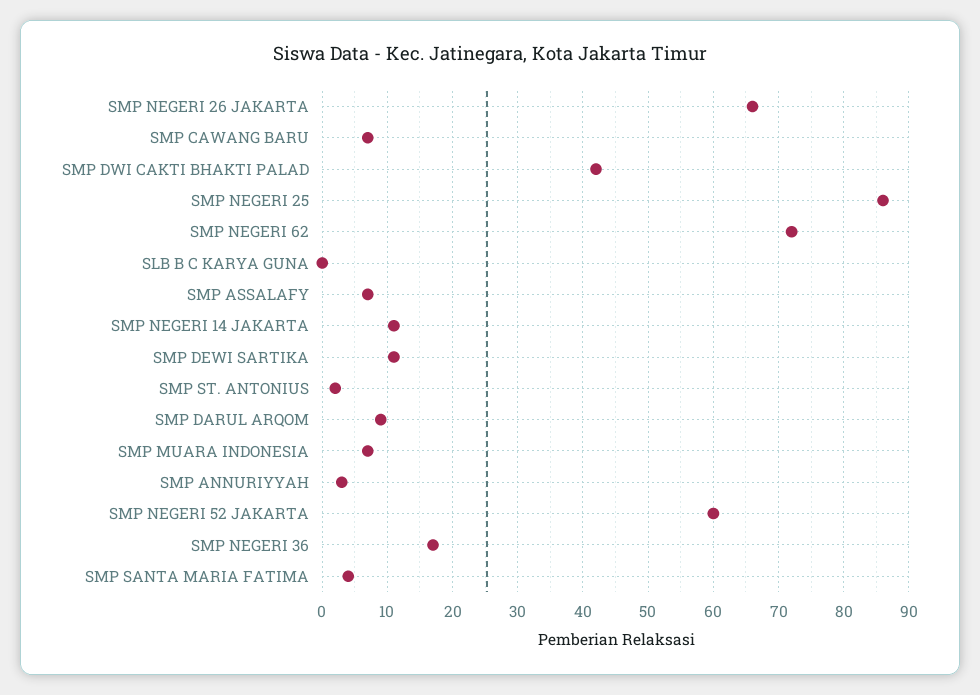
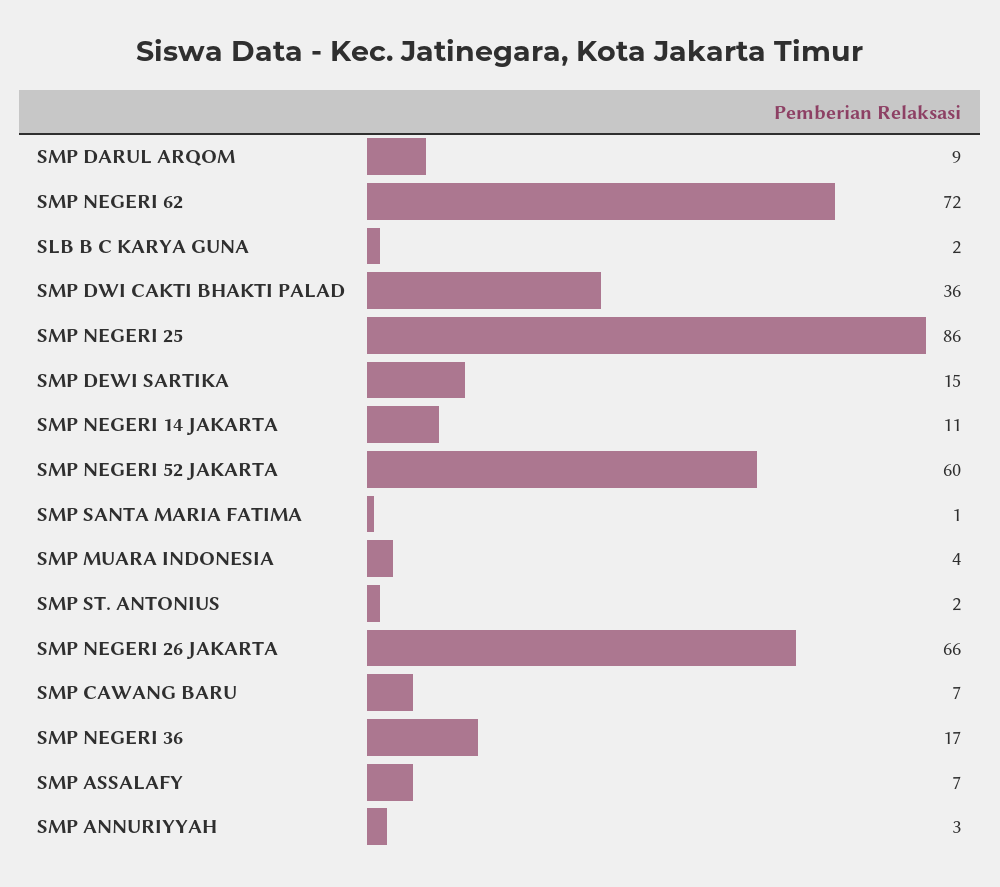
SMP DWI CAKTI BHAKTI PALAD: 42 -> 36
SLB B C KARYA GUNA: 0 -> 2
SMP DEWI SARTIKA: 11 -> 15
SMP MUARA INDONESIA: 7 -> 4
SMP SANTA MARIA FATIMA: 4 -> 1

